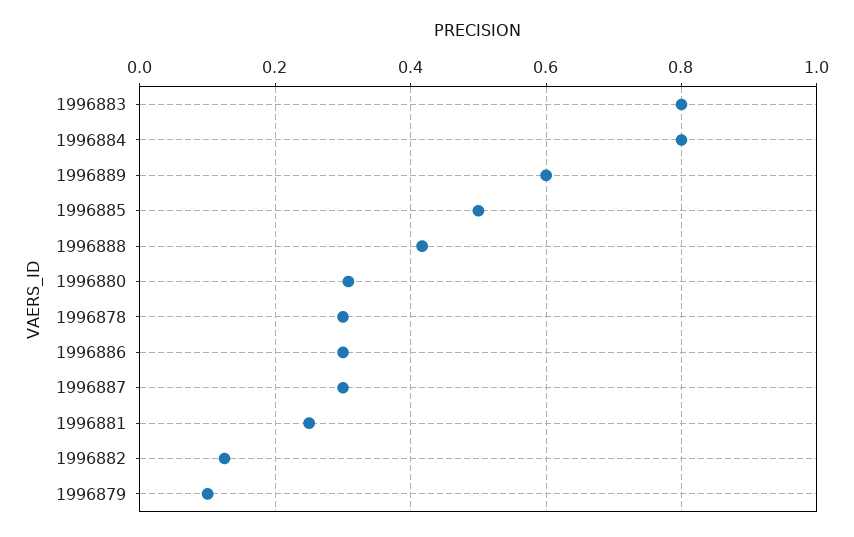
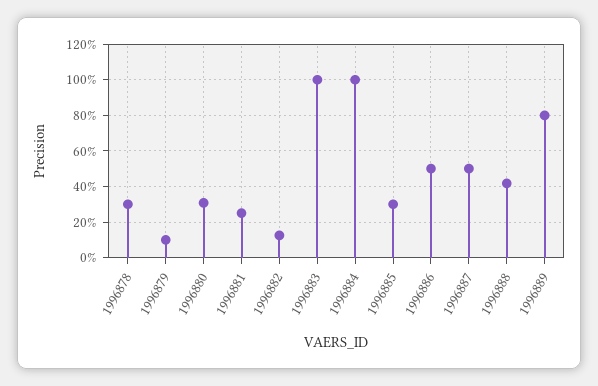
1996883: 0.8 -> 1
1996884: 0.8 -> 1
1996889: 0.6 -> 0.8
1996885: 0.5 -> 0.3
1996886: 0.3 -> 0.5
1996887: 0.3 -> 0.5

